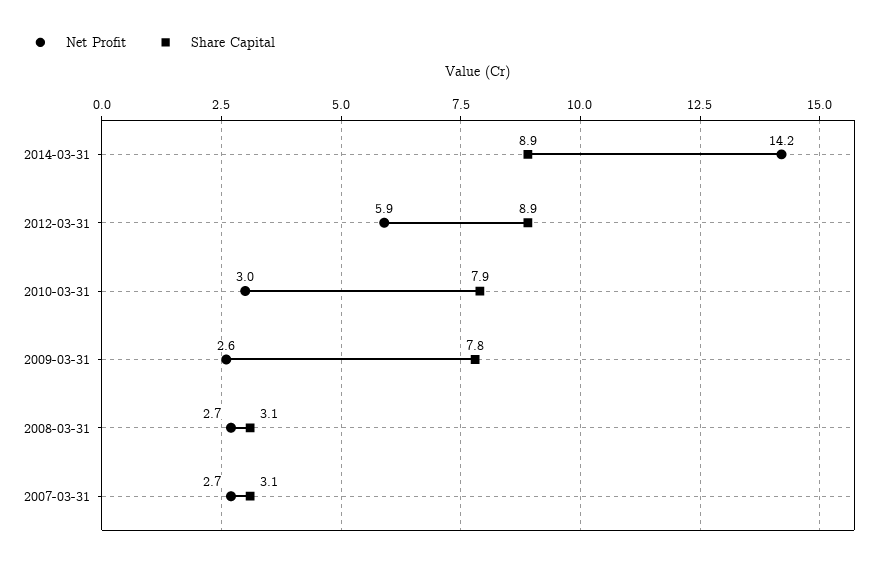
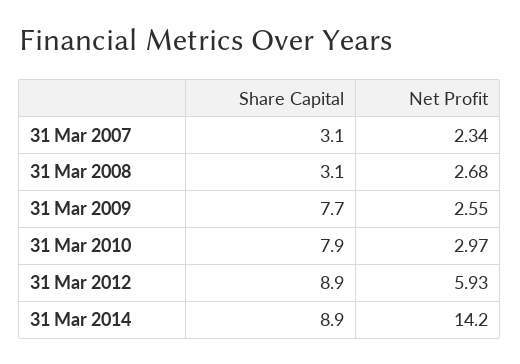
Share Capital, 2009-03-31: 7.8 -> 7.7
Net Profit, 2007-03-31: 2.7 -> 2.34

